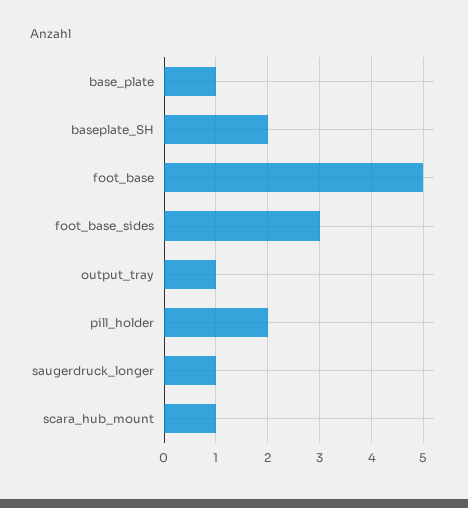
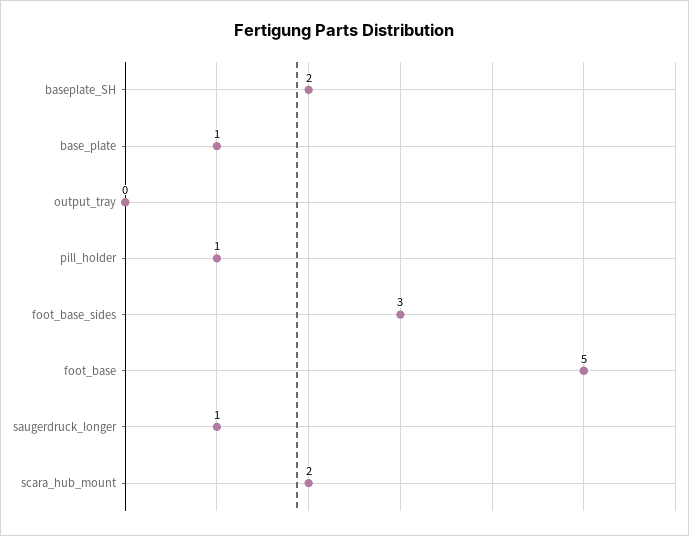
output_tray: 1 -> 0
pill_holder: 2 -> 1
scara_hub_mount: 1 -> 2

